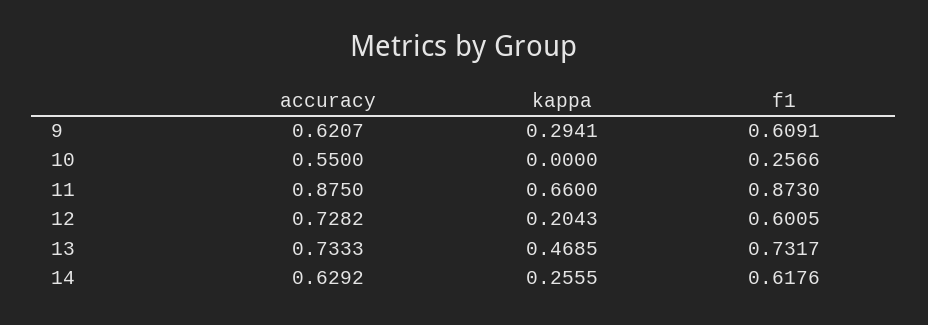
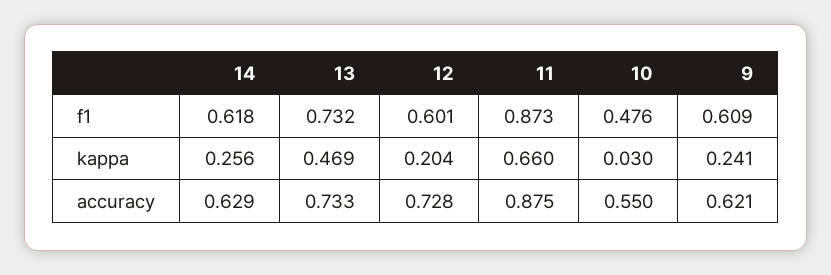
kappa, 9: 0.2941 -> 0.241
kappa, 10: 0 -> 0.03
f1, 10: 0.2566 -> 0.476

